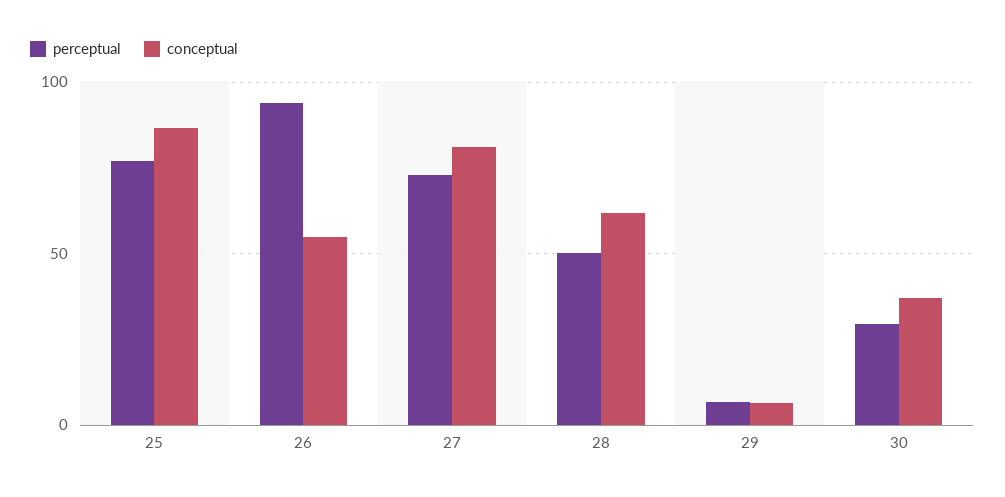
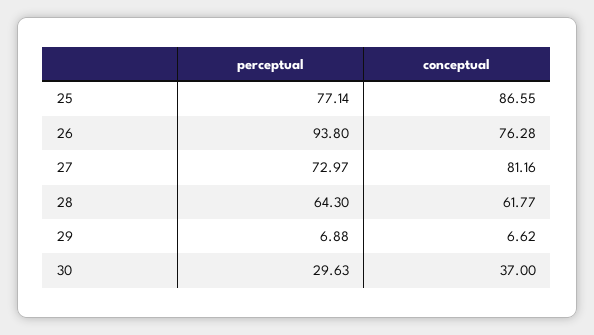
conceptual, 26: 55 -> 76.28
perceptual, 28: 50 -> 64.3

